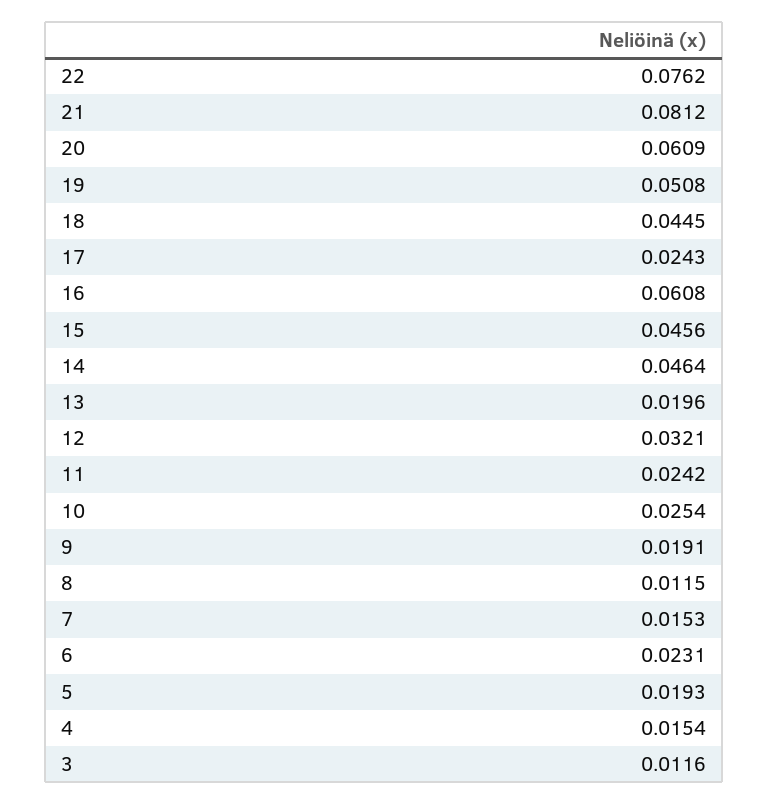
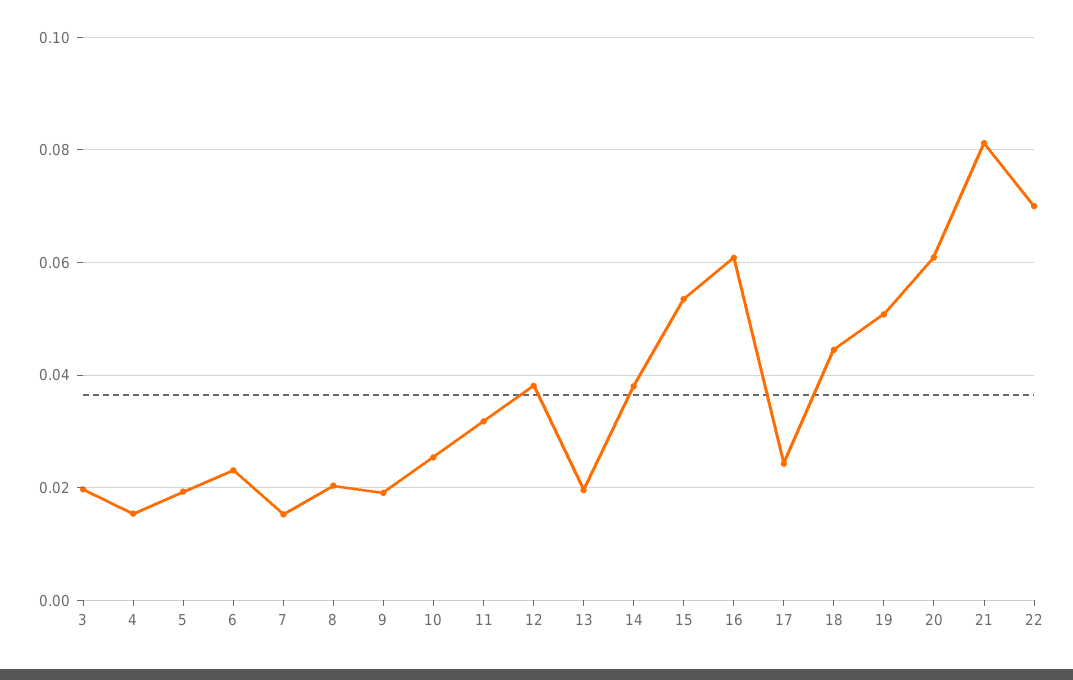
22: 0.0762 -> 0.07
15: 0.0456 -> 0.054
14: 0.0464 -> 0.038
12: 0.0321 -> 0.038
11: 0.0242 -> 0.032
8: 0.0115 -> 0.02
3: 0.0116 -> 0.02

